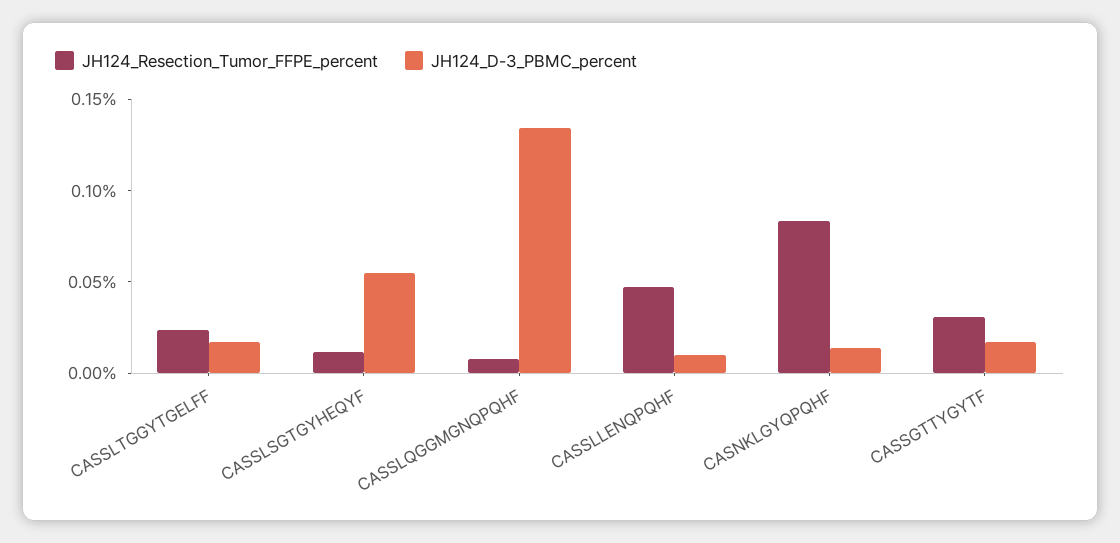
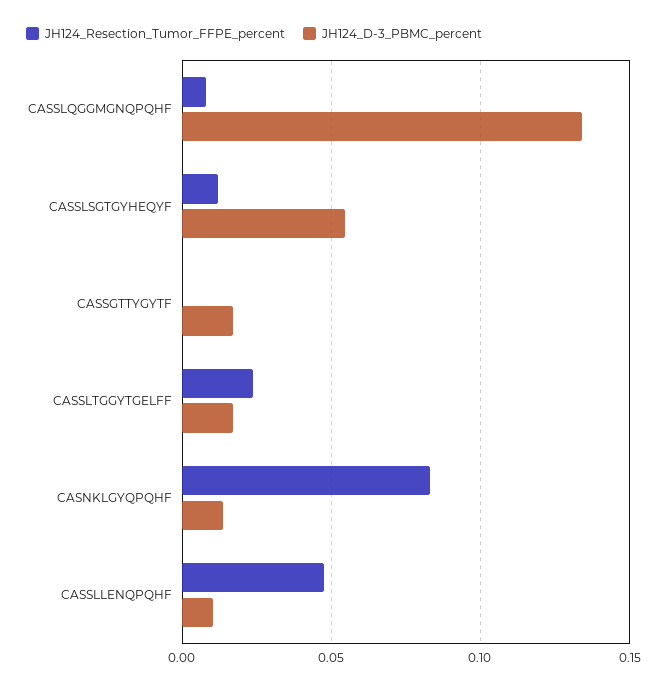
JH124_Resection_Tumor_FFPE_percent, CASSGTTYGYTF: 0.03 -> 0

